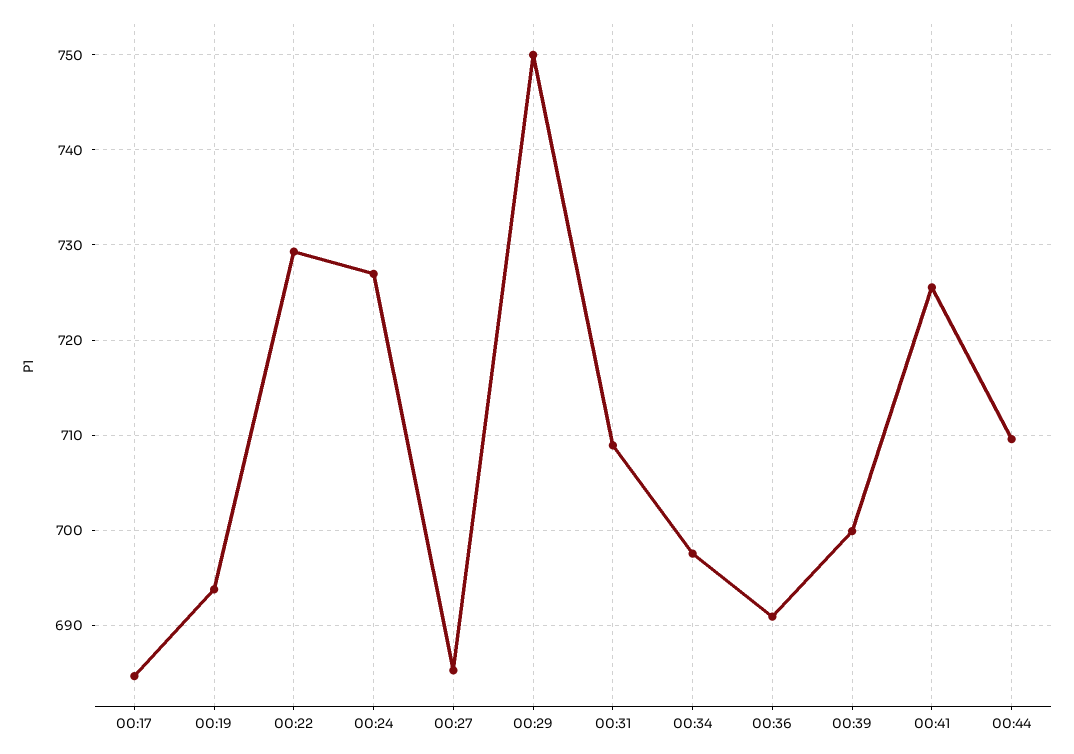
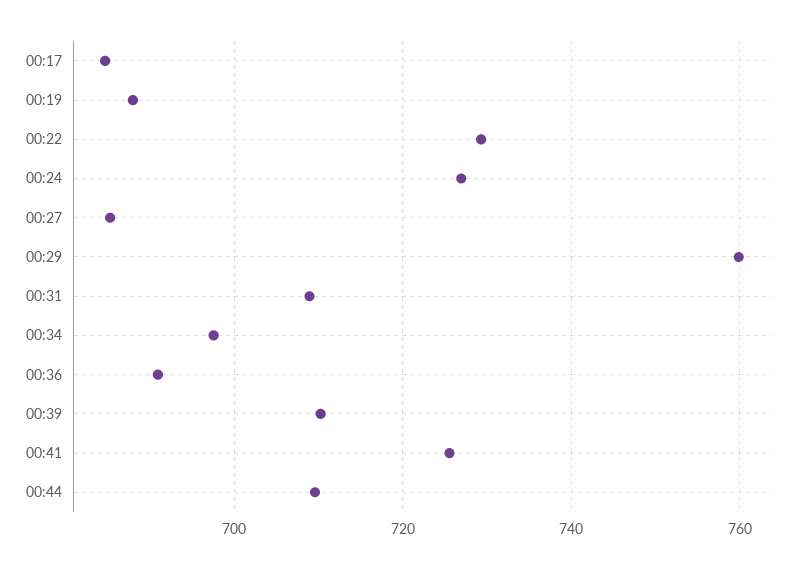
00:19: 694 -> 688
00:29: 750 -> 760
00:39: 700 -> 710

